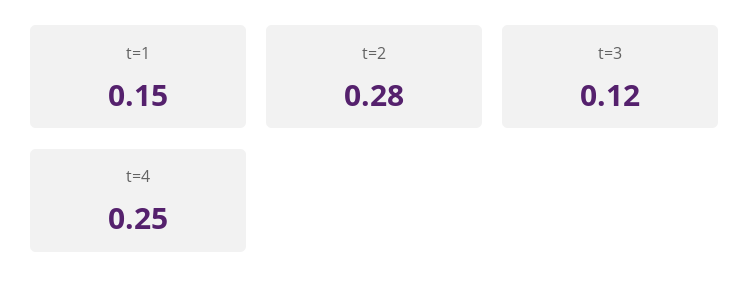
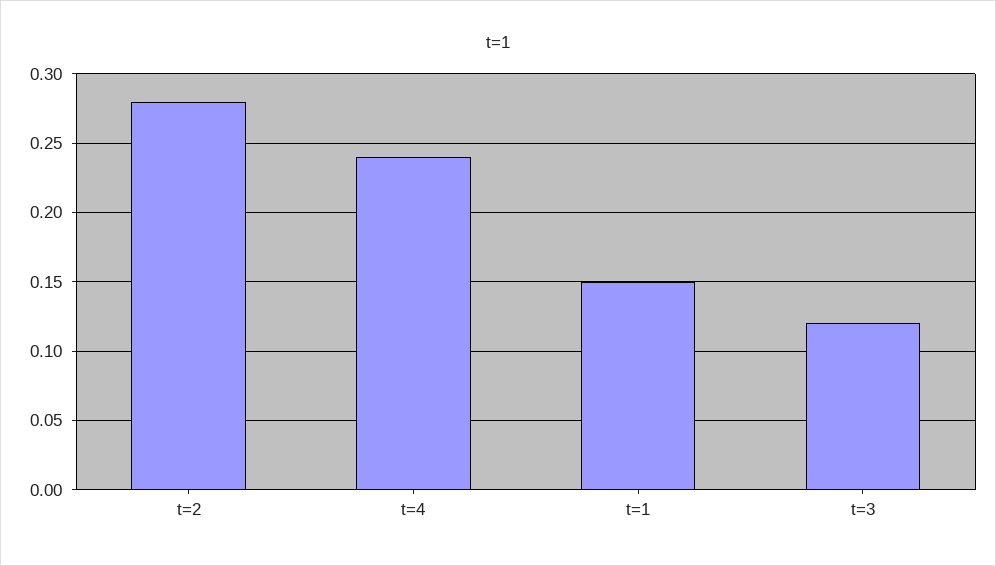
t=4: 0.25 -> 0.24

